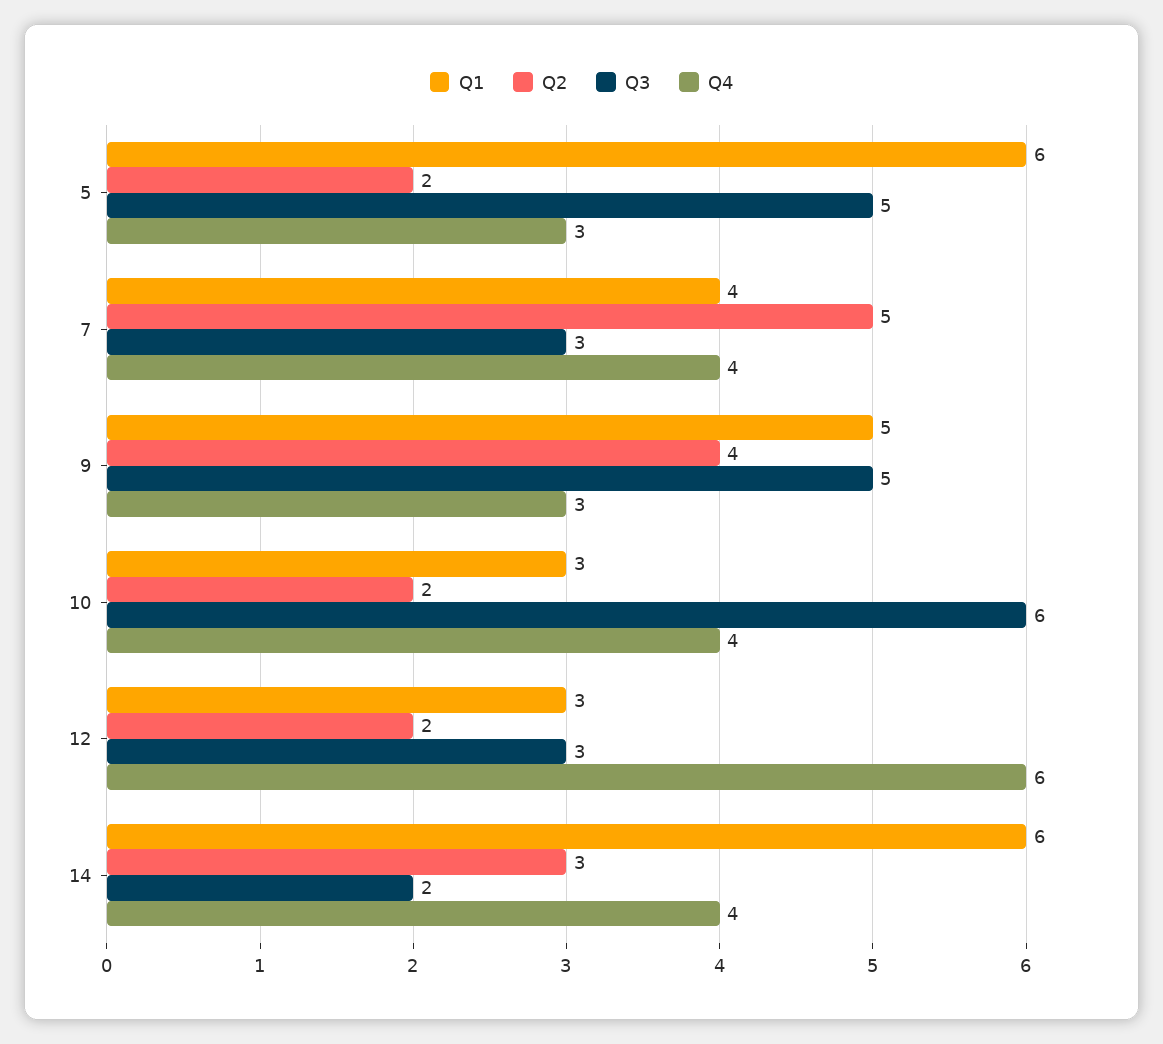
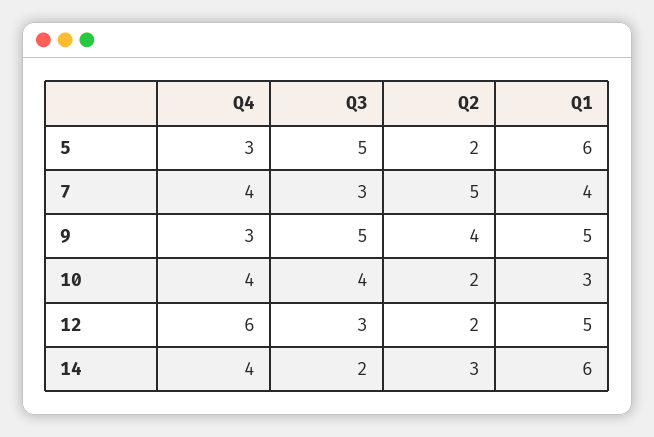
Q3, 10: 6 -> 4
Q1, 12: 3 -> 5

